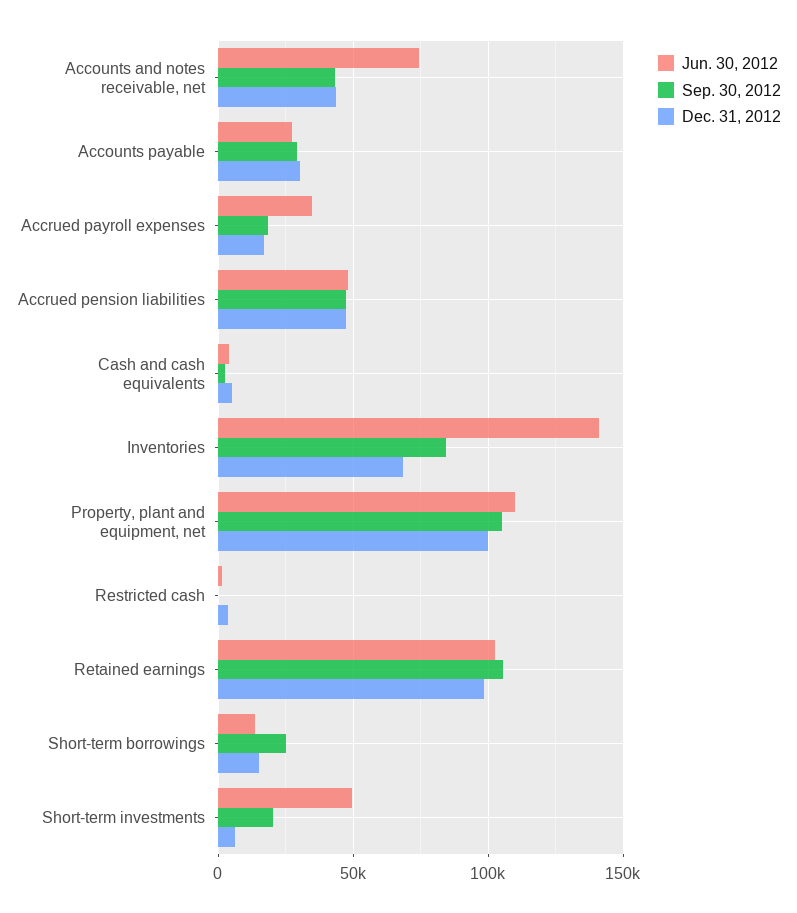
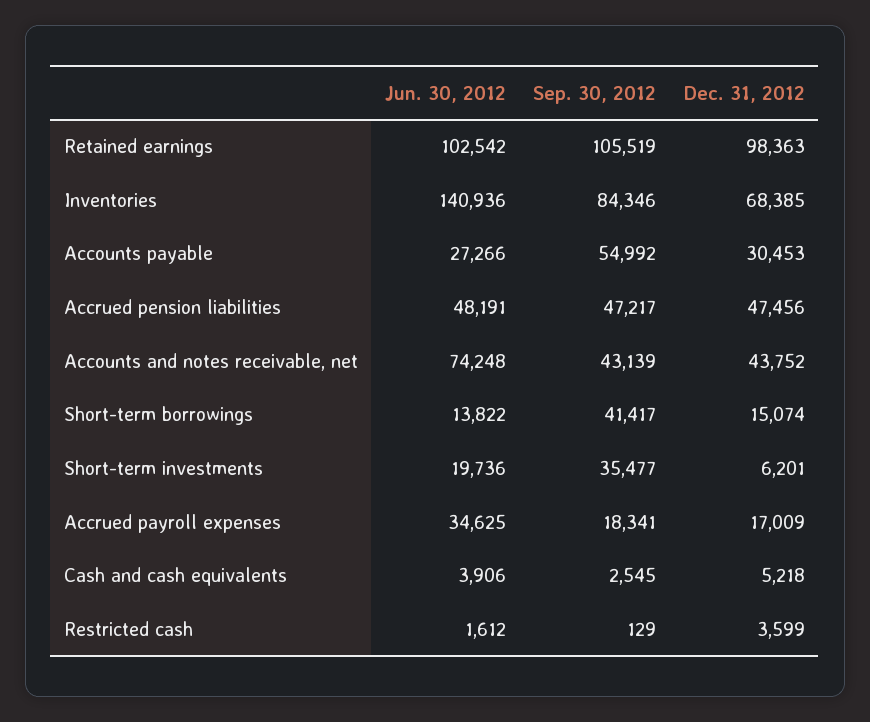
Sep. 30, 2012, Accounts payable: 30000 -> 54992
Jun. 30, 2012, Property, plant and equipment, net: 110000 -> none
Sep. 30, 2012, Property, plant and equipment, net: 105000 -> none
Dec. 31, 2012, Property, plant and equipment, net: 100000 -> none
Sep. 30, 2012, Short-term borrowings: 25000 -> 41417
Jun. 30, 2012, Short-term investments: 50000 -> 19736
Sep. 30, 2012, Short-term investments: 20000 -> 35477

